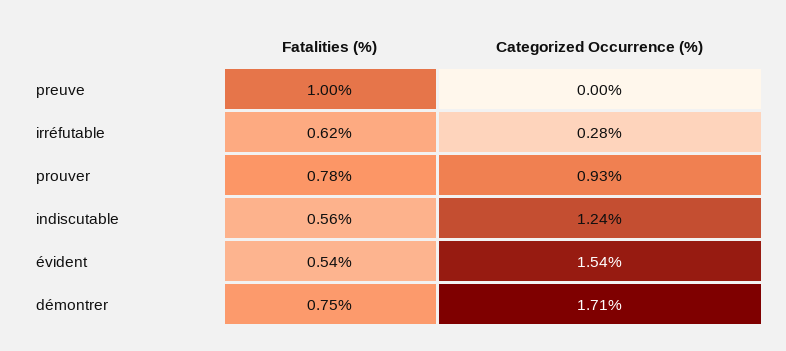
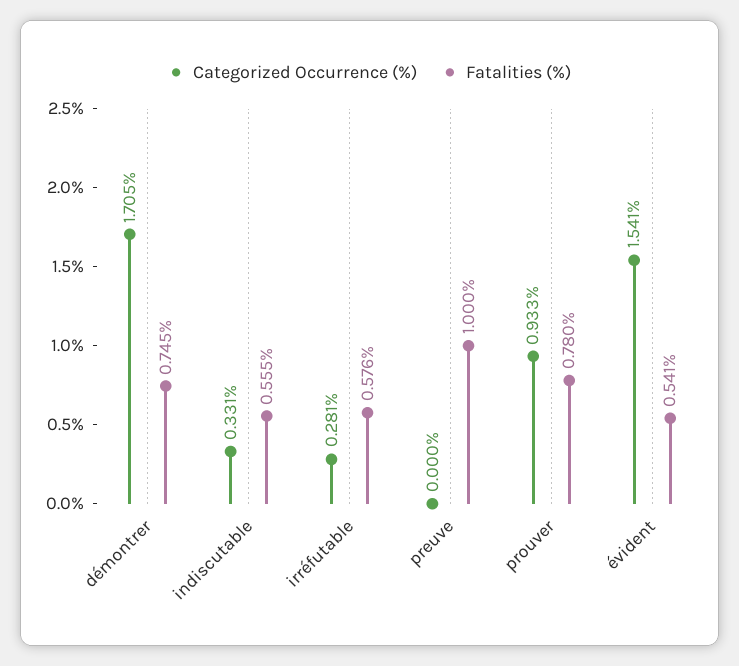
Fatalities (%), irréfutable: 0.62 -> 0.576
Categorized Occurrence (%), indiscutable: 1.24 -> 0.331

